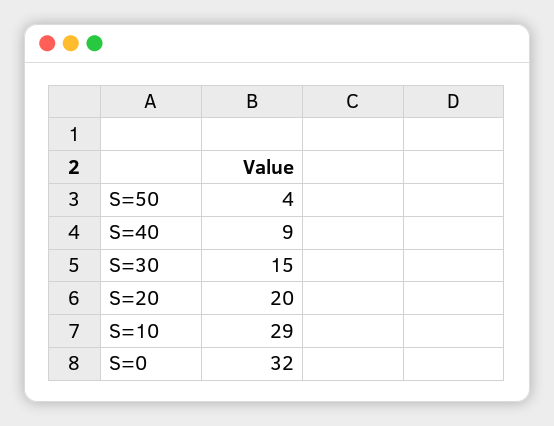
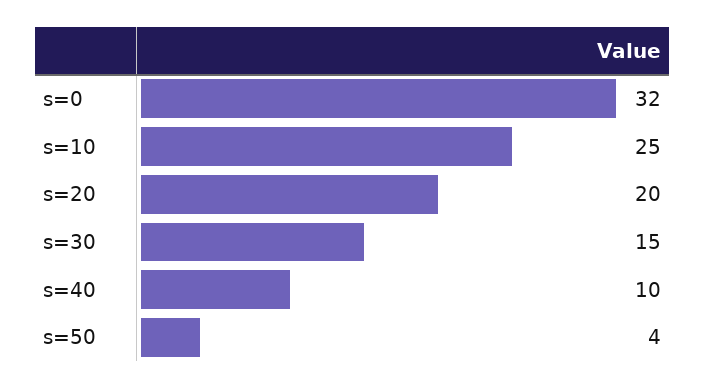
S=40: 9 -> 10
S=10: 29 -> 25

